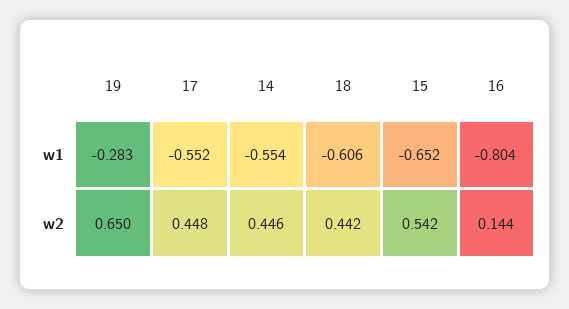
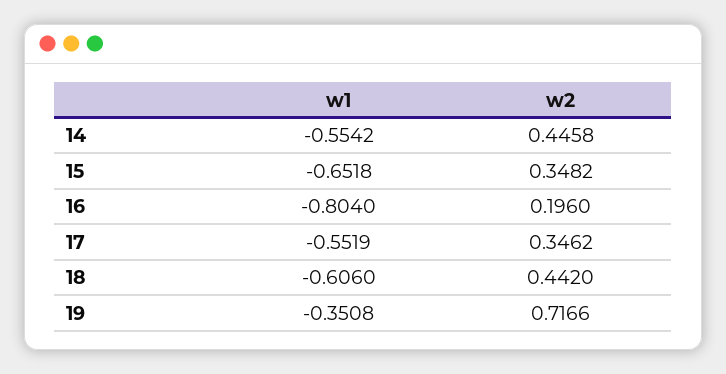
19, w1: -0.283 -> -0.3508
19, w2: 0.65 -> 0.7166
17, w2: 0.448 -> 0.3462
15, w2: 0.542 -> 0.3482
16, w2: 0.144 -> 0.196

